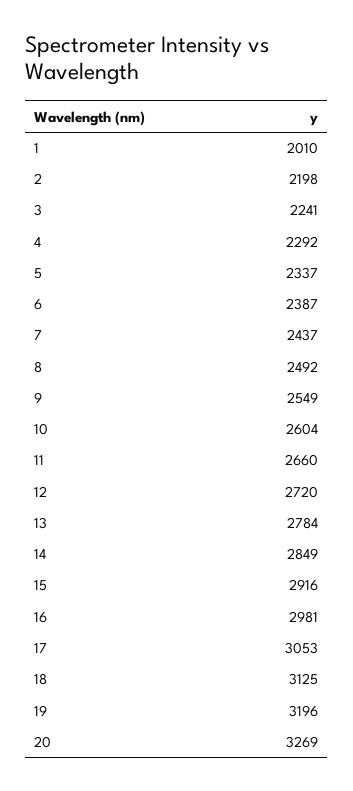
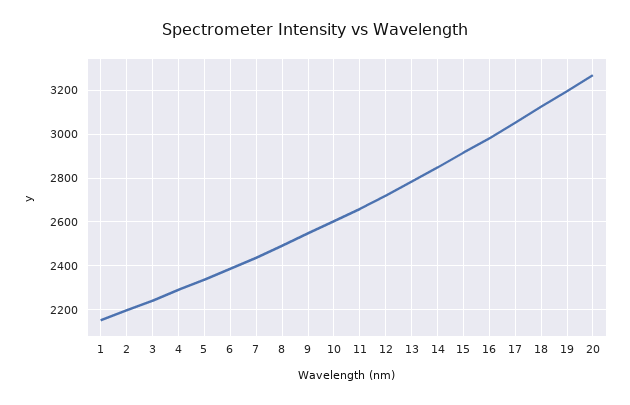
1: 2010 -> 2150

